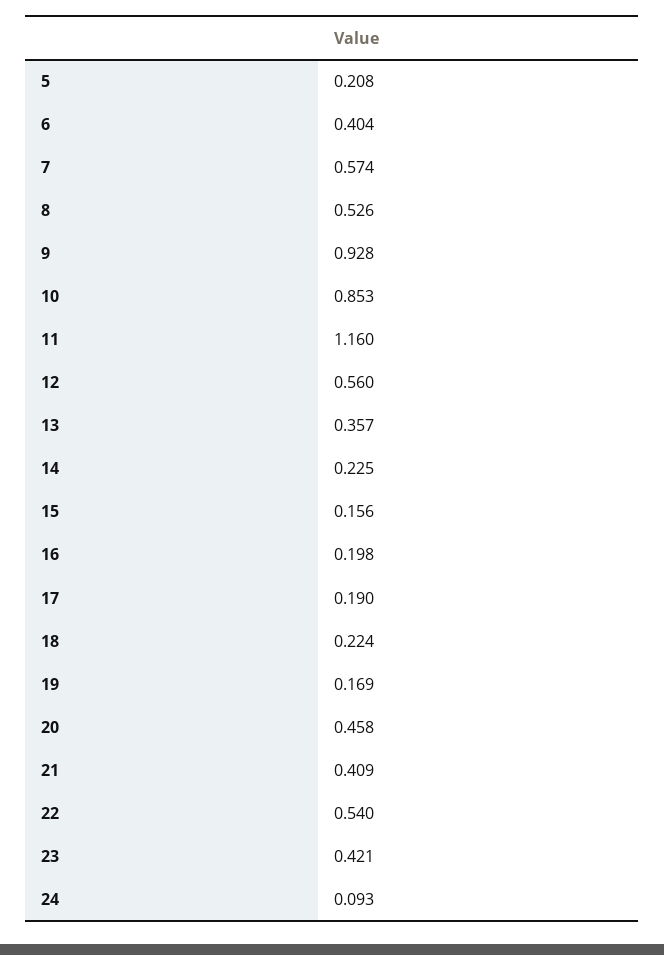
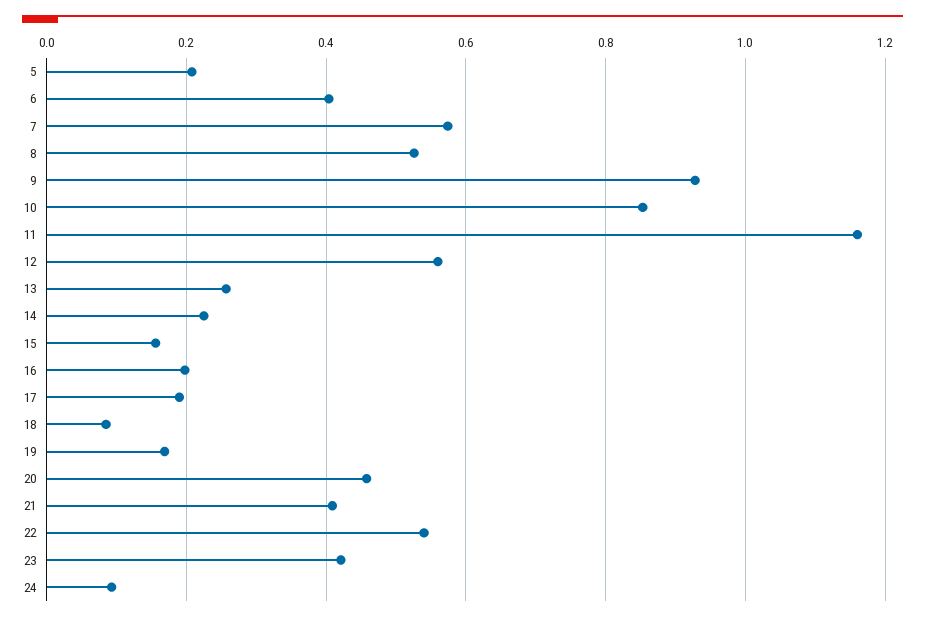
13: 0.357 -> 0.26
18: 0.224 -> 0.08

